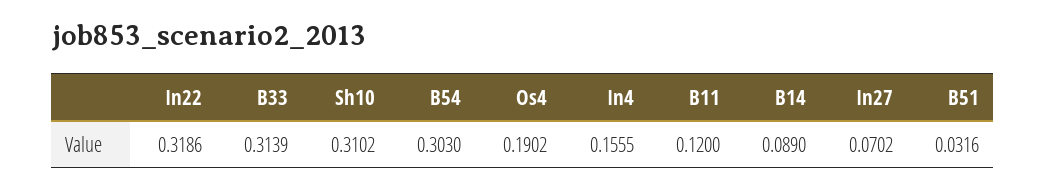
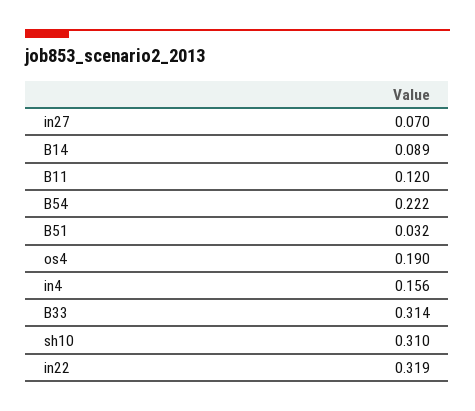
B54: 0.303 -> 0.222

